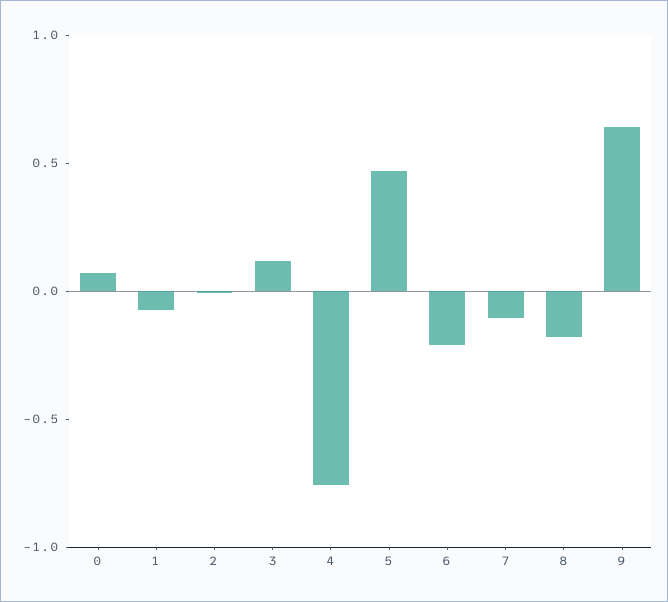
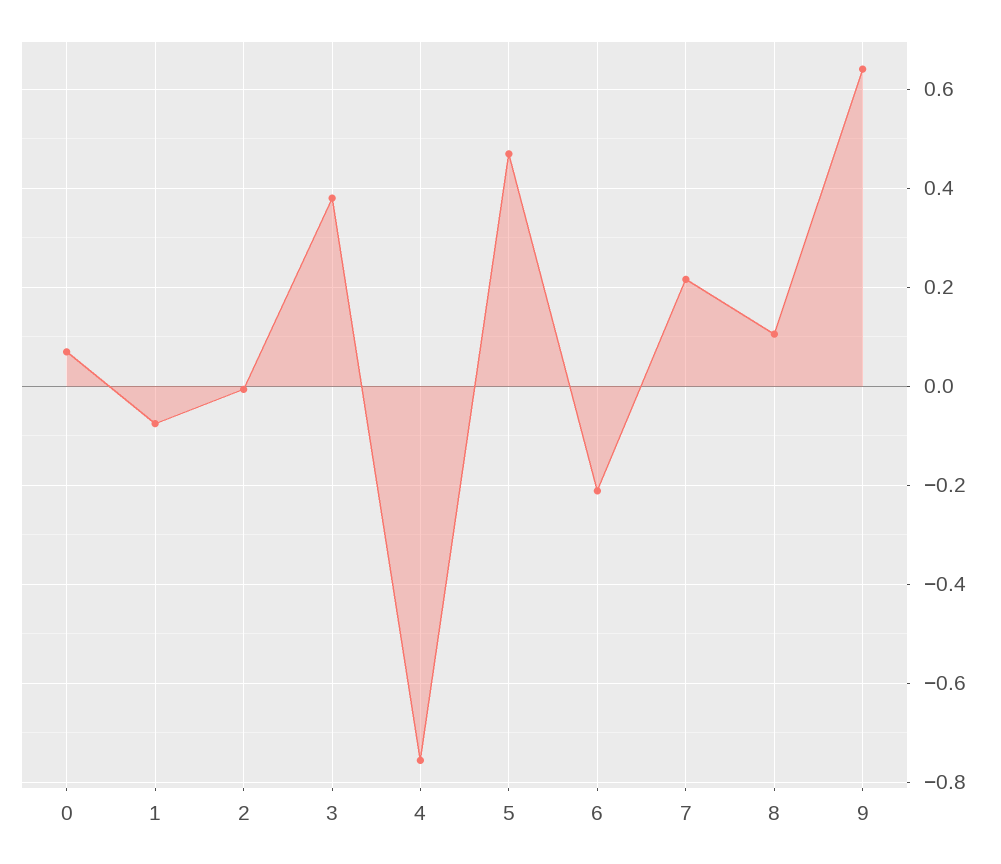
3: 0.1 -> 0.38
7: -0.1 -> 0.22
8: -0.2 -> 0.1

